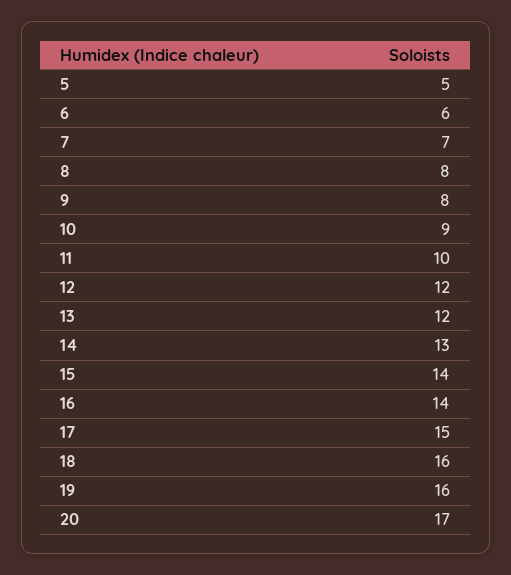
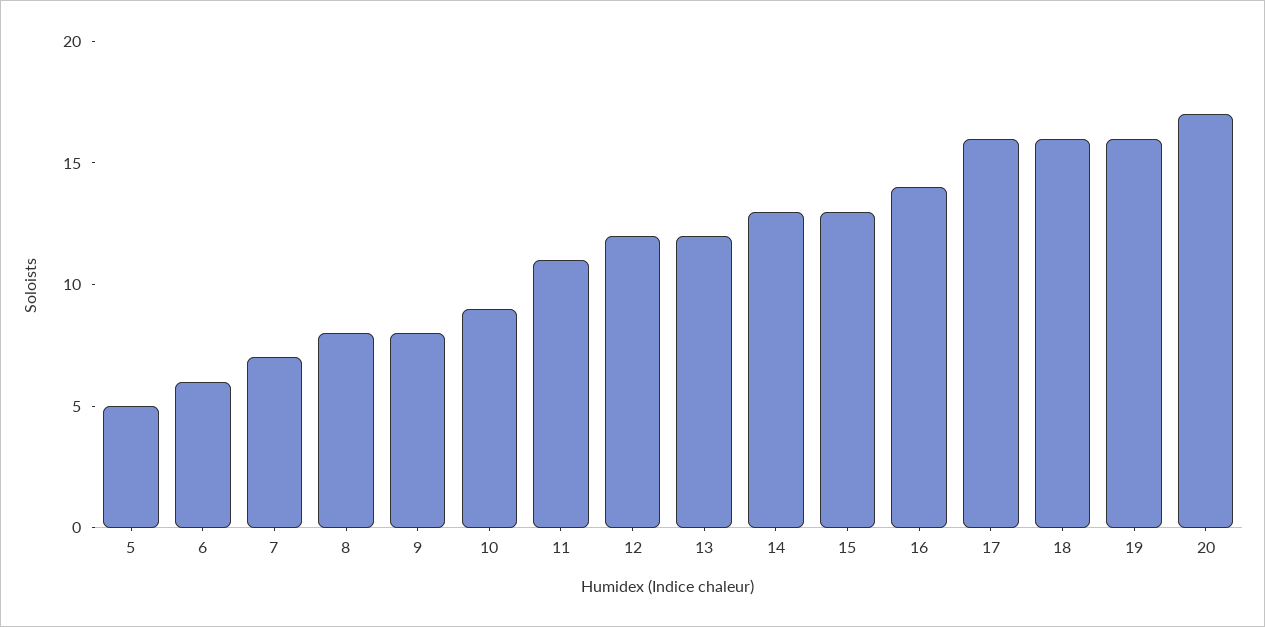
11: 10 -> 11
15: 14 -> 13
17: 15 -> 16

